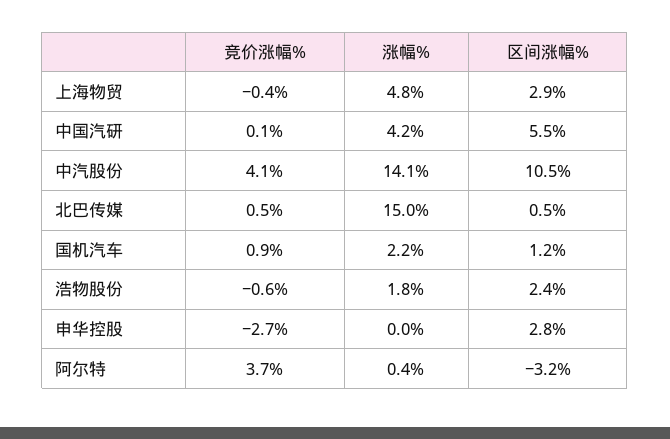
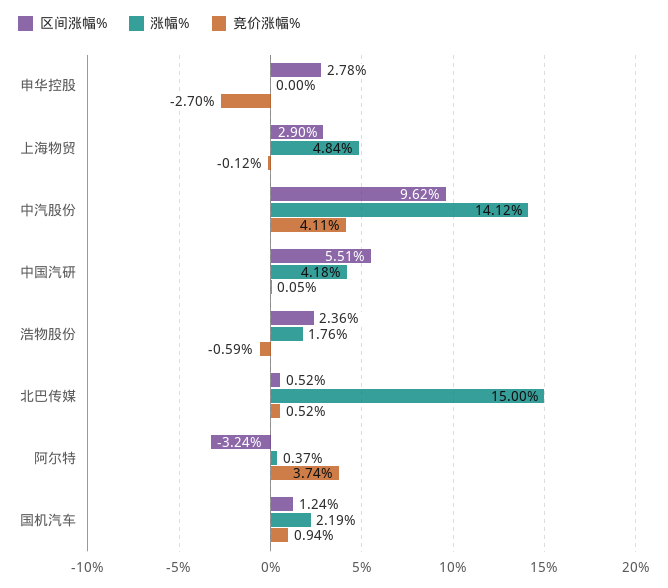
竞价涨幅%, 上海物贸: -0.4 -> -0.12
区间涨幅%, 中汽股份: 10.5 -> 9.62

